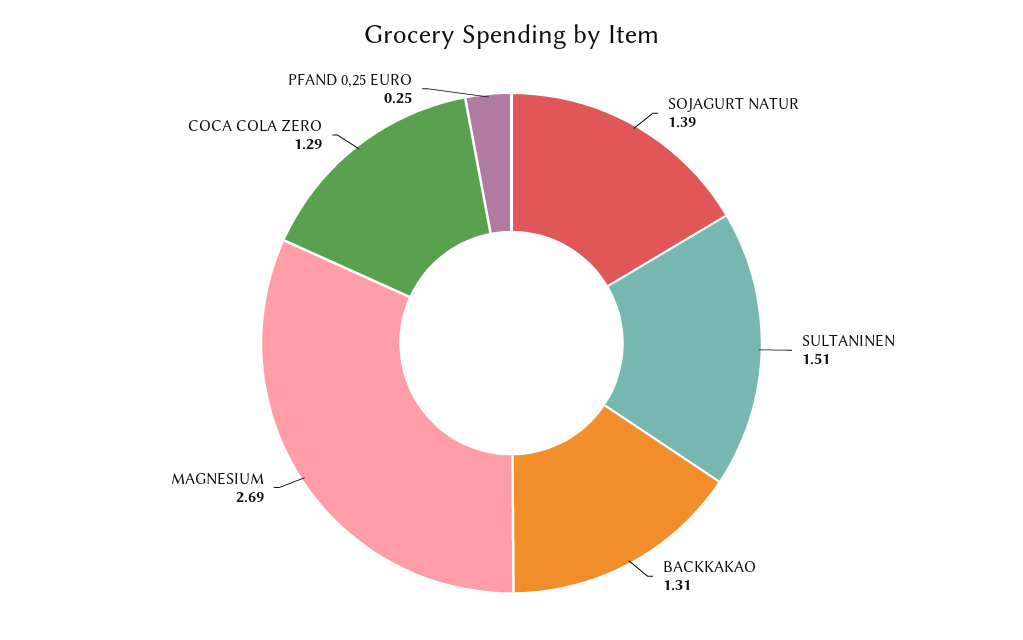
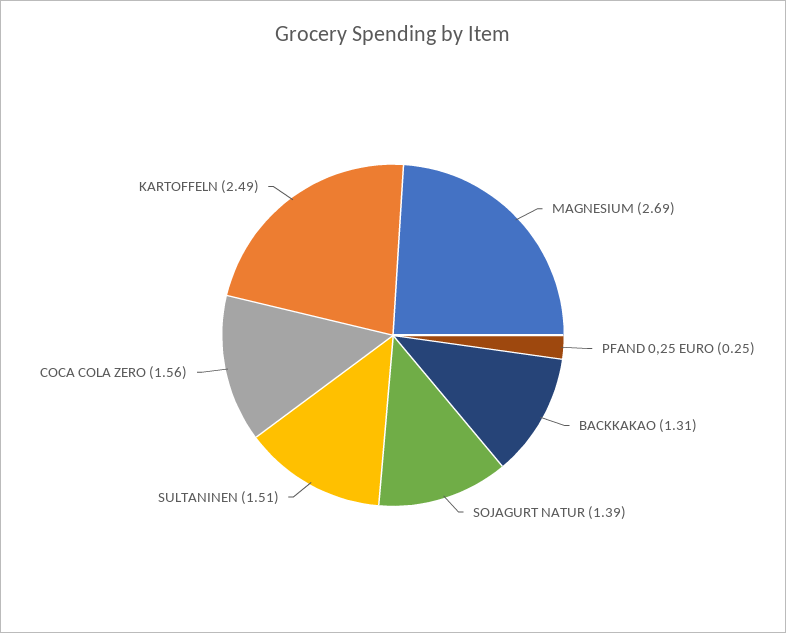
COCA COLA ZERO: 1.29 -> 1.56
KARTOFFELN: none -> 2.49

